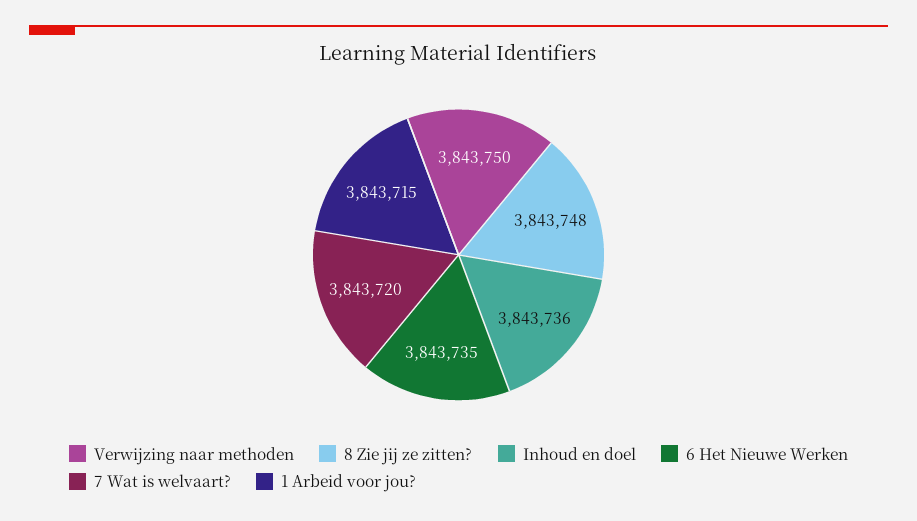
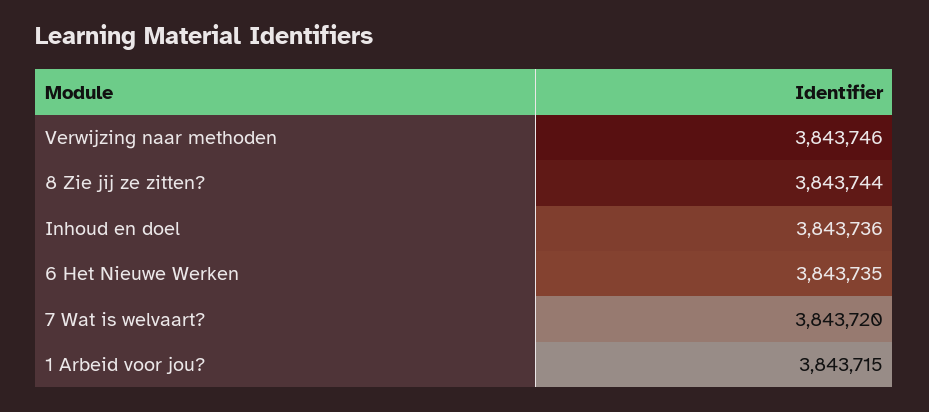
Verwijzing naar methoden: 3843750 -> 3843746
8 Zie jij ze zitten?: 3843748 -> 3843744

